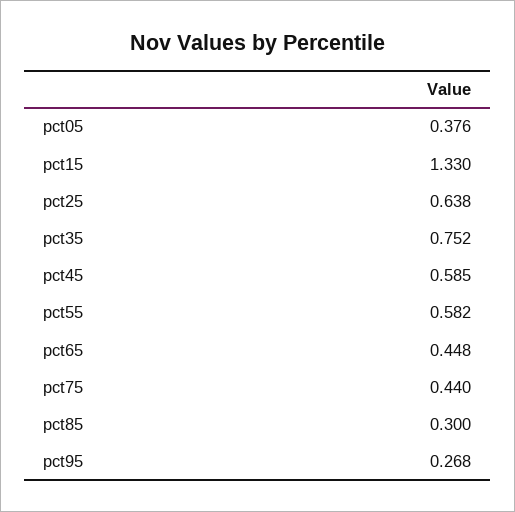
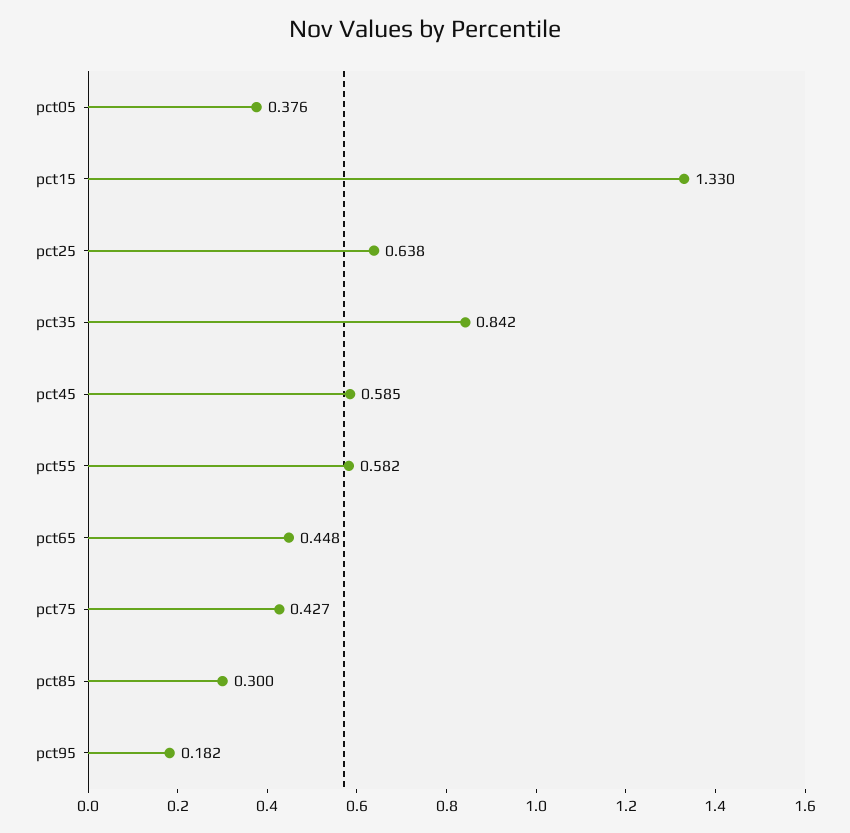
pct35: 0.752 -> 0.842
pct75: 0.44 -> 0.427
pct95: 0.268 -> 0.182

